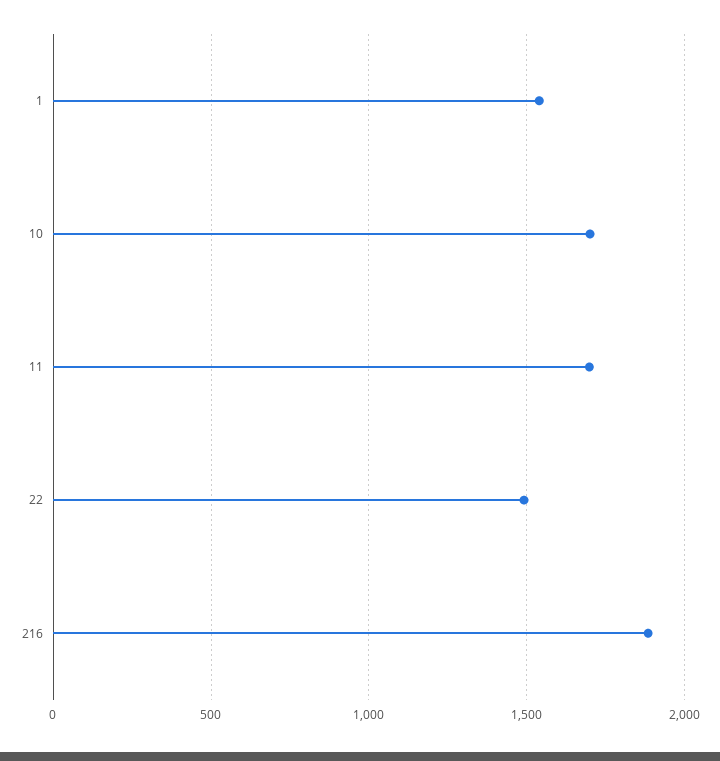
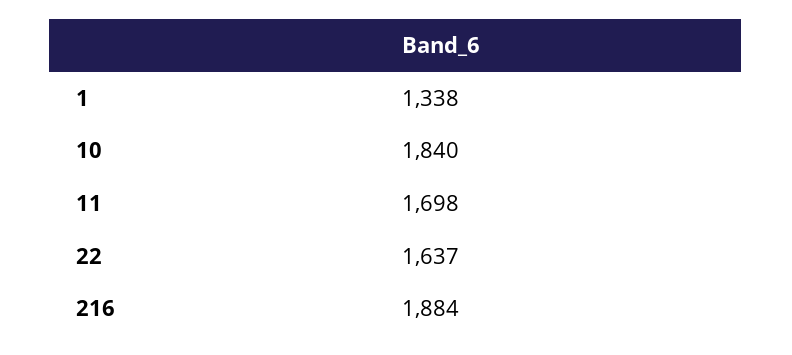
1: 1550 -> 1338
10: 1700 -> 1840
22: 1500 -> 1637

